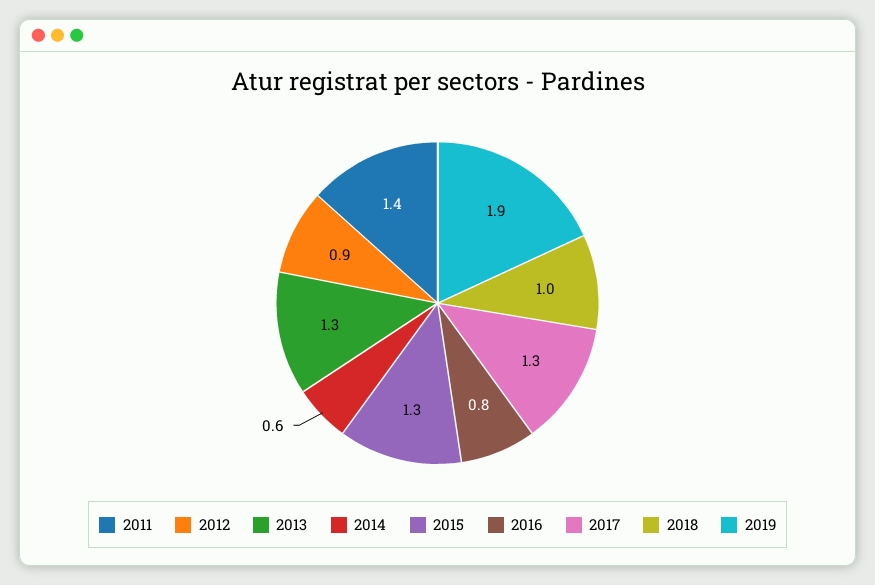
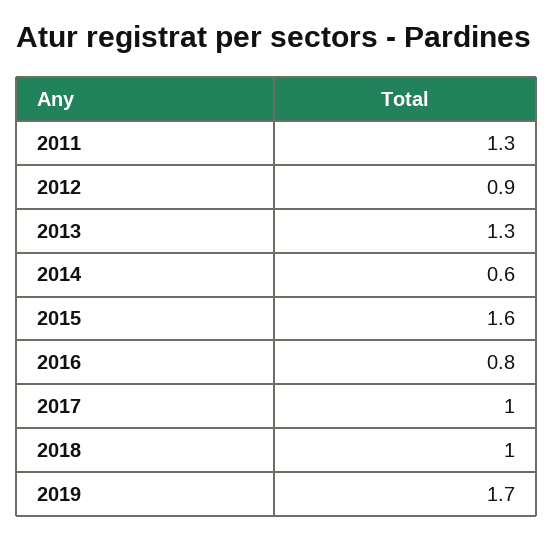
2011: 1.4 -> 1.3
2015: 1.3 -> 1.6
2017: 1.3 -> 1
2019: 1.9 -> 1.7

